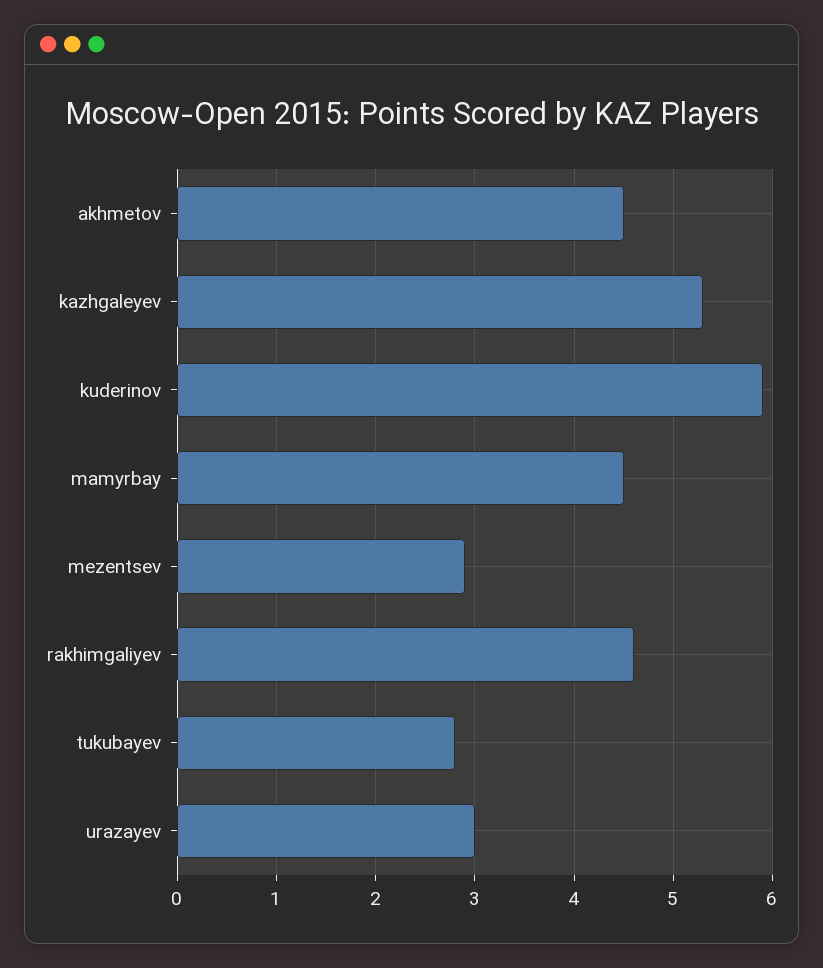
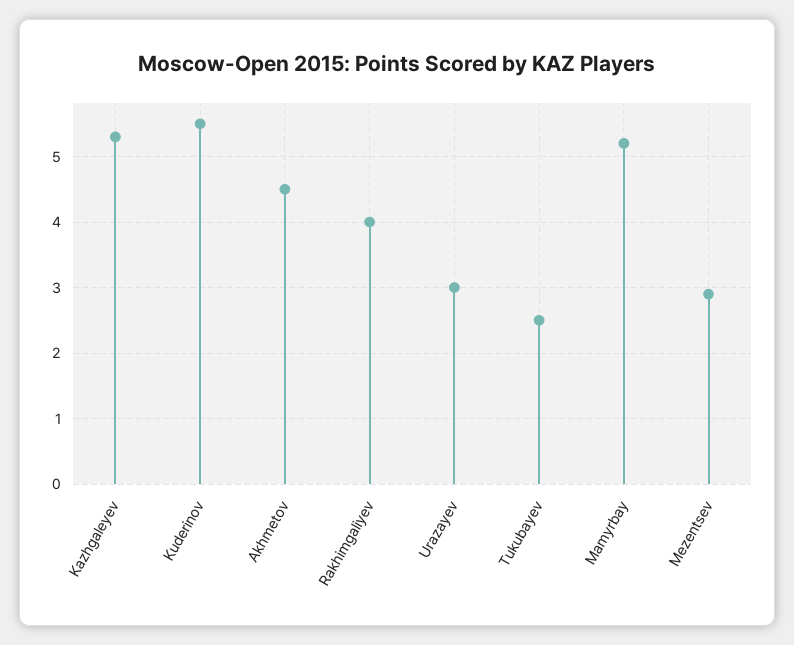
kuderinov: 5.9 -> 5.5
mamyrbay: 4.5 -> 5.2
rakhimgaliyev: 4.6 -> 4
tukubayev: 2.8 -> 2.5

